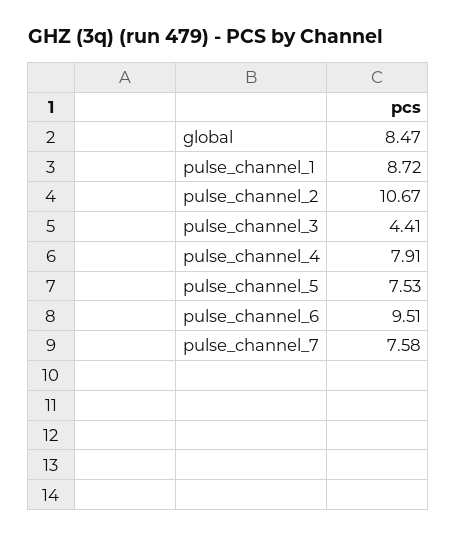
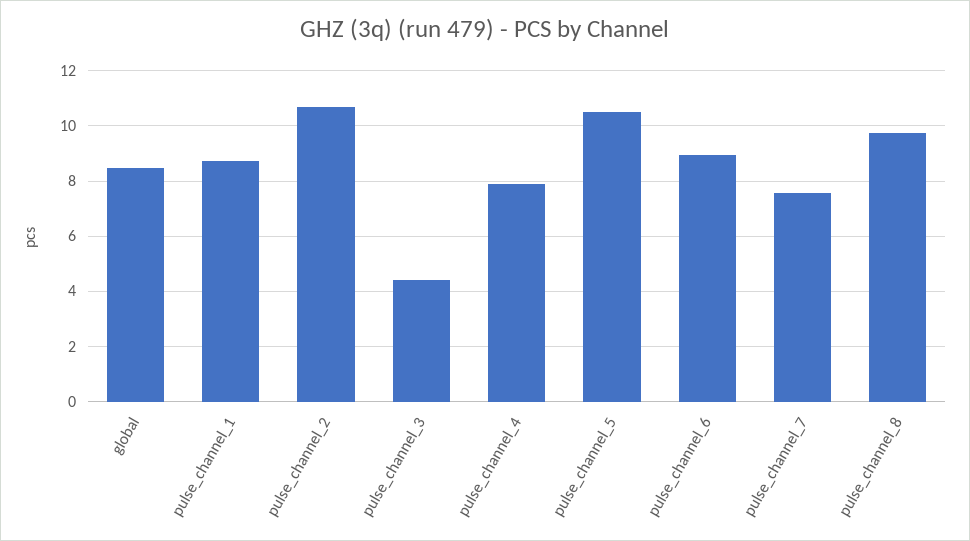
pulse_channel_5: 7.53 -> 10.5
pulse_channel_6: 9.51 -> 9
pulse_channel_8: none -> 9.75

